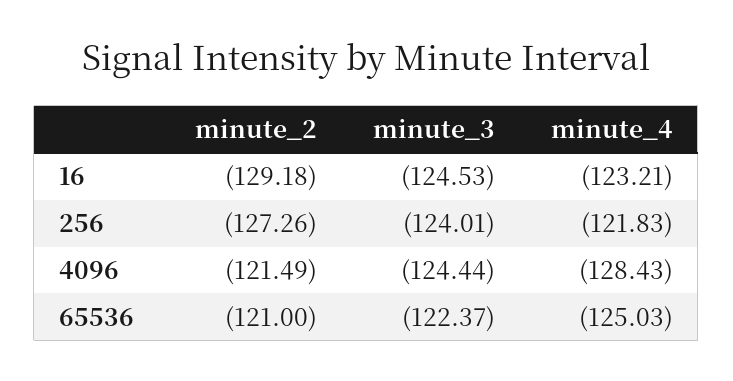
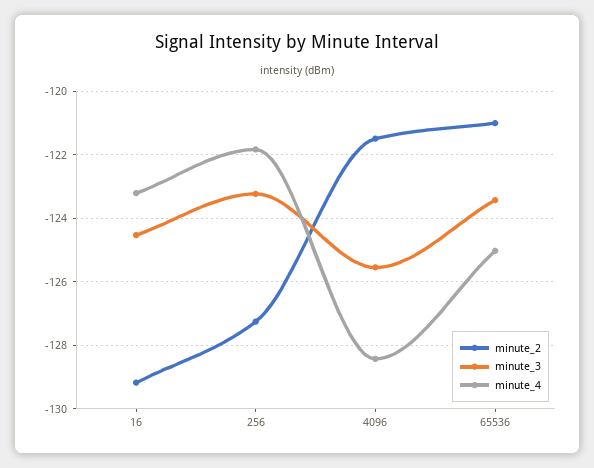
minute_3, 256: -124.01 -> -123.2
minute_3, 4096: -124.44 -> -125.6
minute_3, 65536: -122.37 -> -123.4

